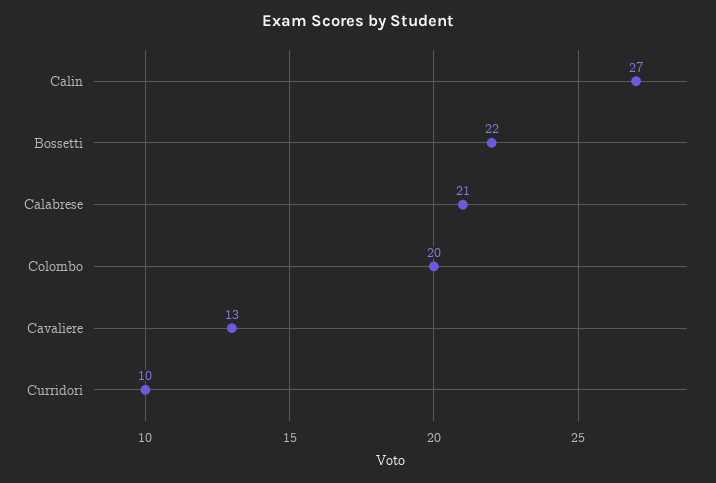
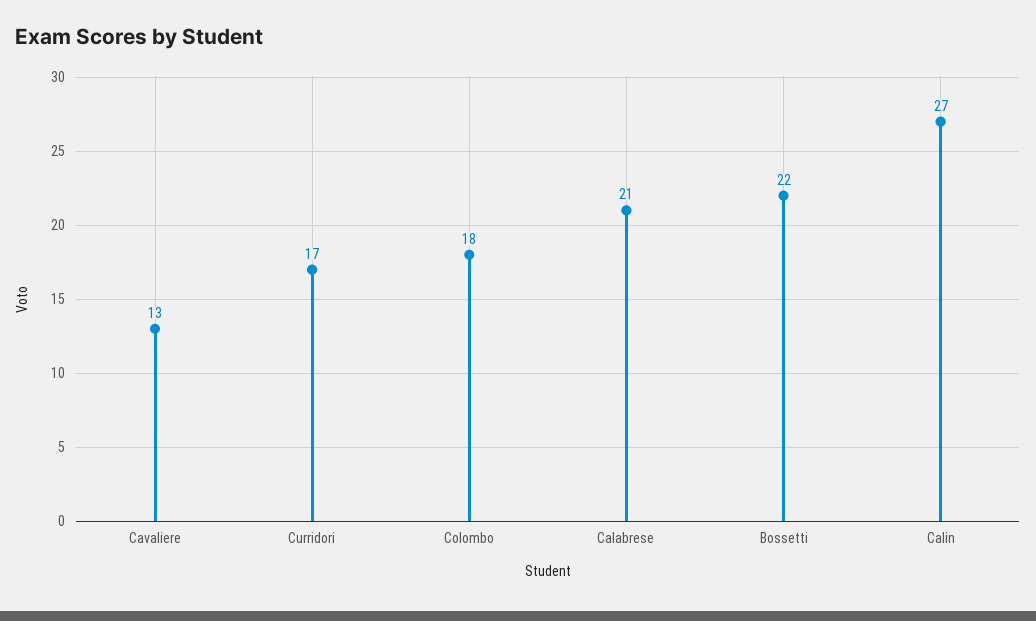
Colombo: 20 -> 18
Curridori: 10 -> 17

